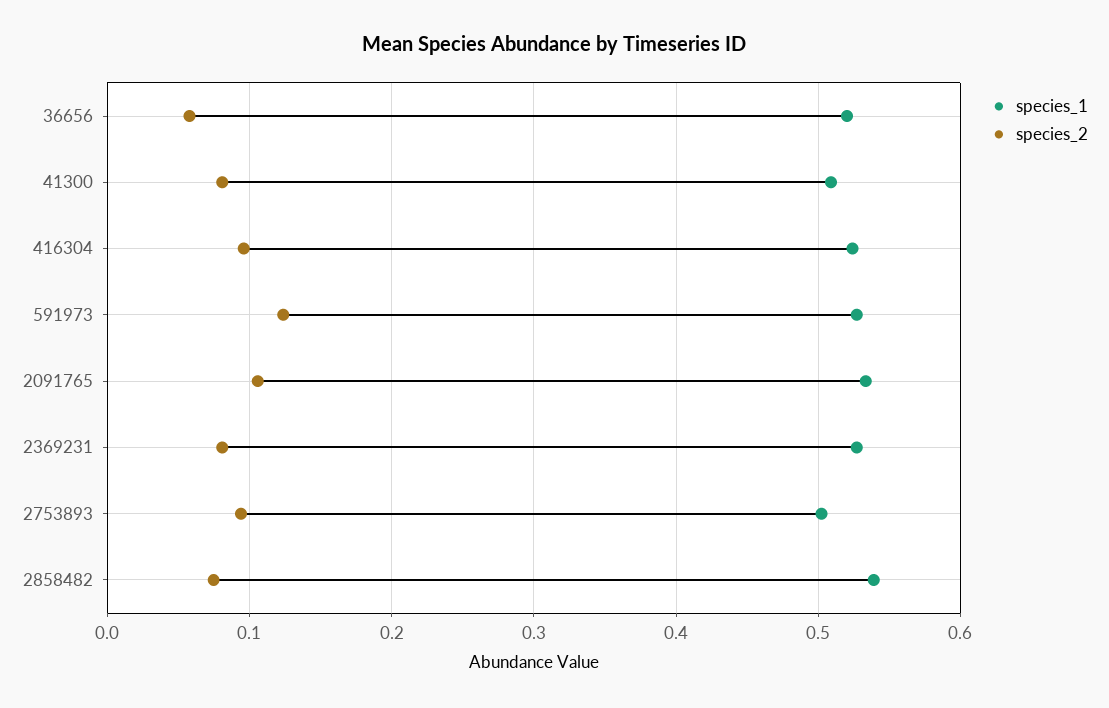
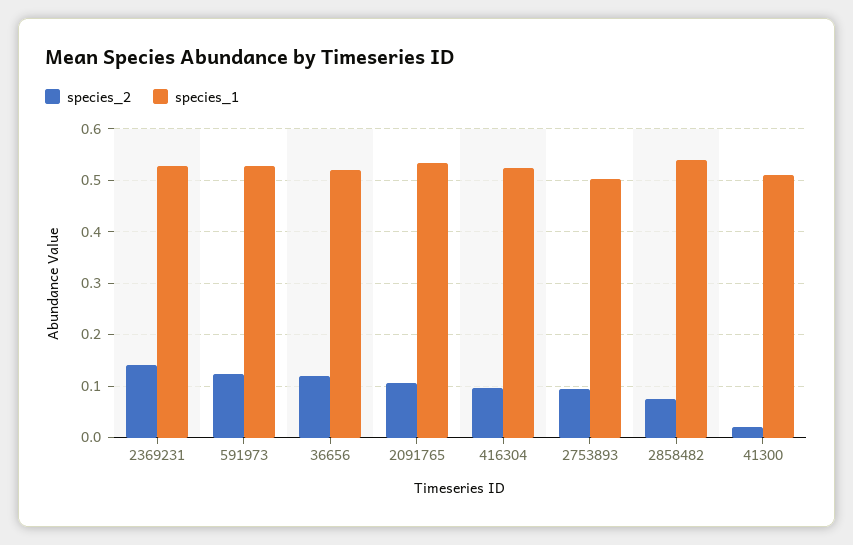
species_2, 36656: 0.06 -> 0.12
species_2, 41300: 0.08 -> 0.02
species_2, 2369231: 0.08 -> 0.14

